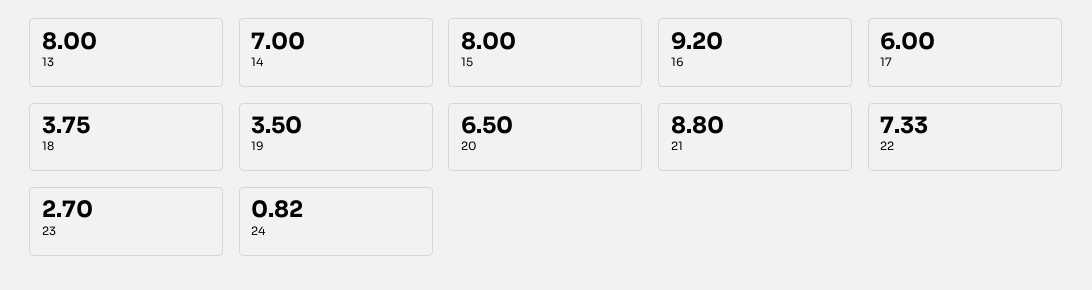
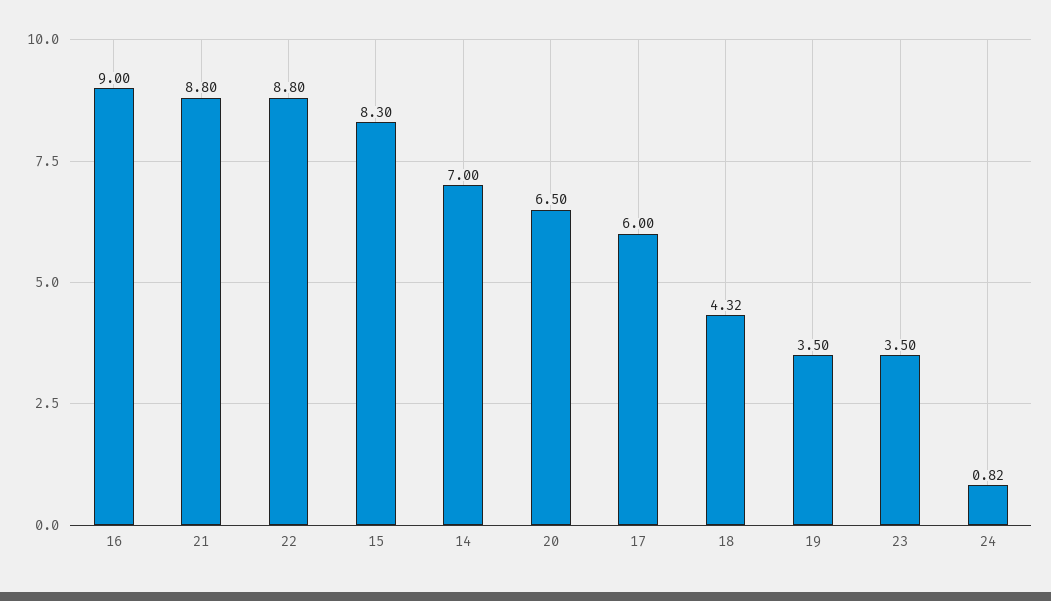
13: 8 -> none
15: 8 -> 8.3
16: 9.2 -> 9
18: 3.75 -> 4.32
22: 7.33 -> 8.8
23: 2.7 -> 3.5

